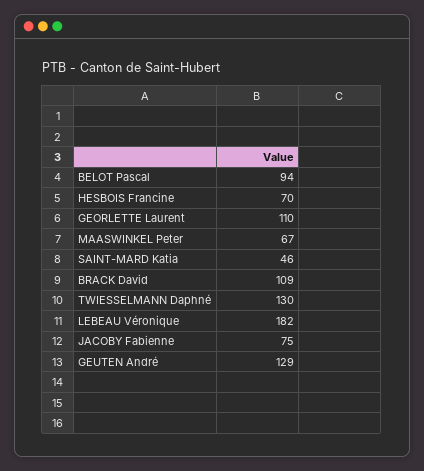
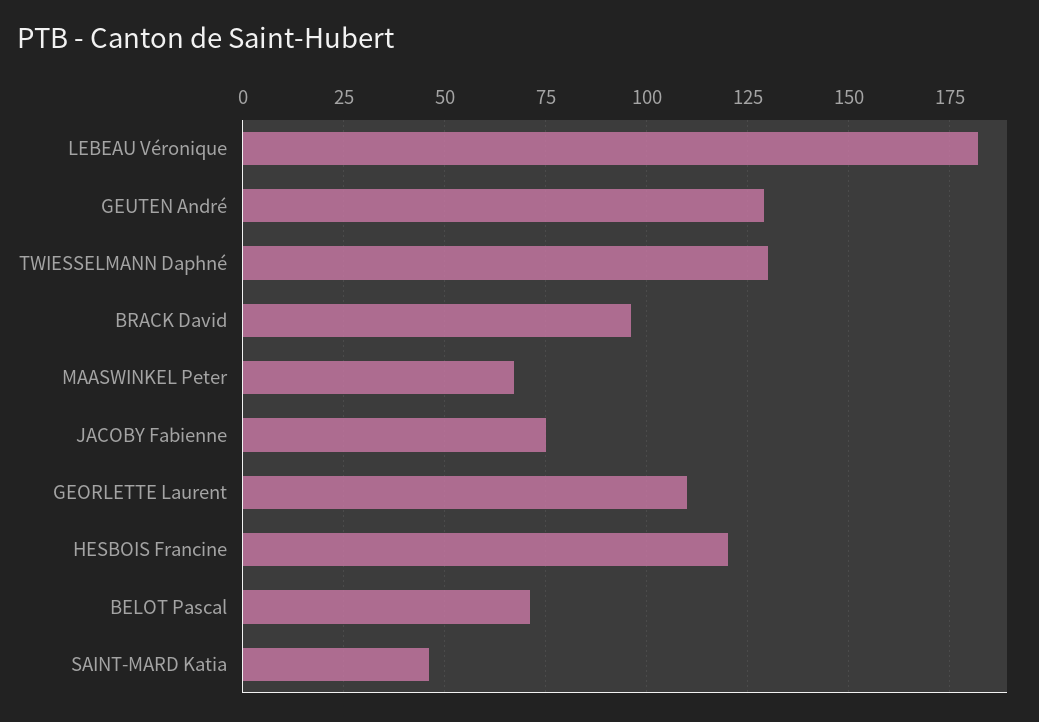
BELOT Pascal: 94 -> 70
HESBOIS Francine: 70 -> 120
BRACK David: 109 -> 95

